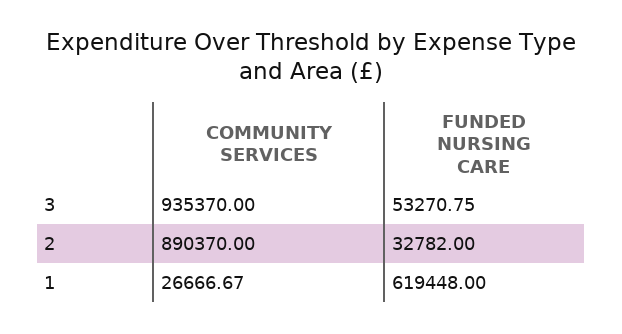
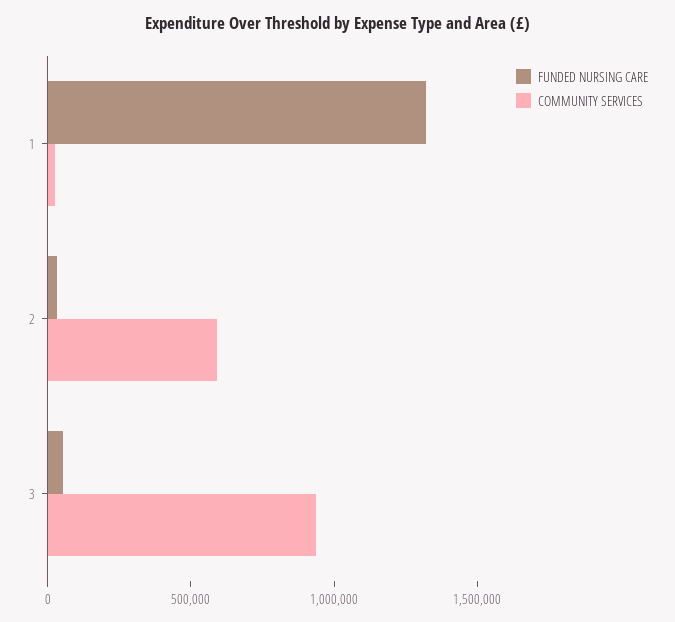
COMMUNITY SERVICES, 2: 890370 -> 600000
FUNDED NURSING CARE, 1: 619448 -> 1300000

